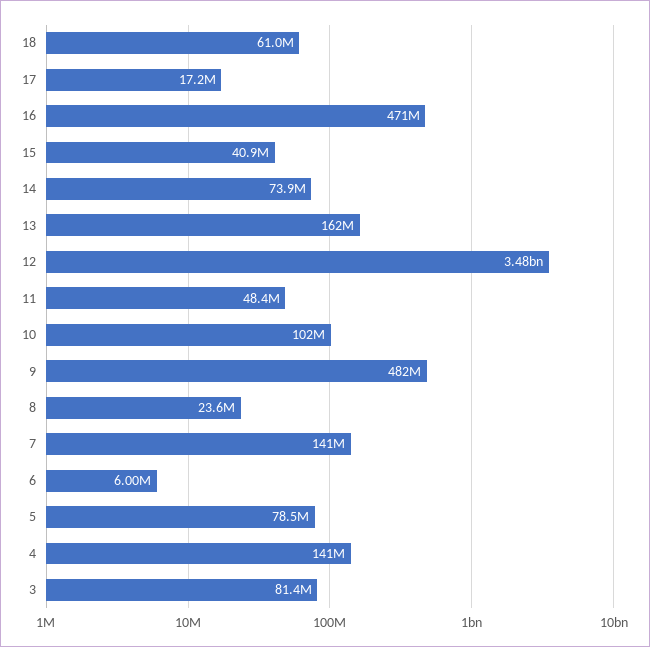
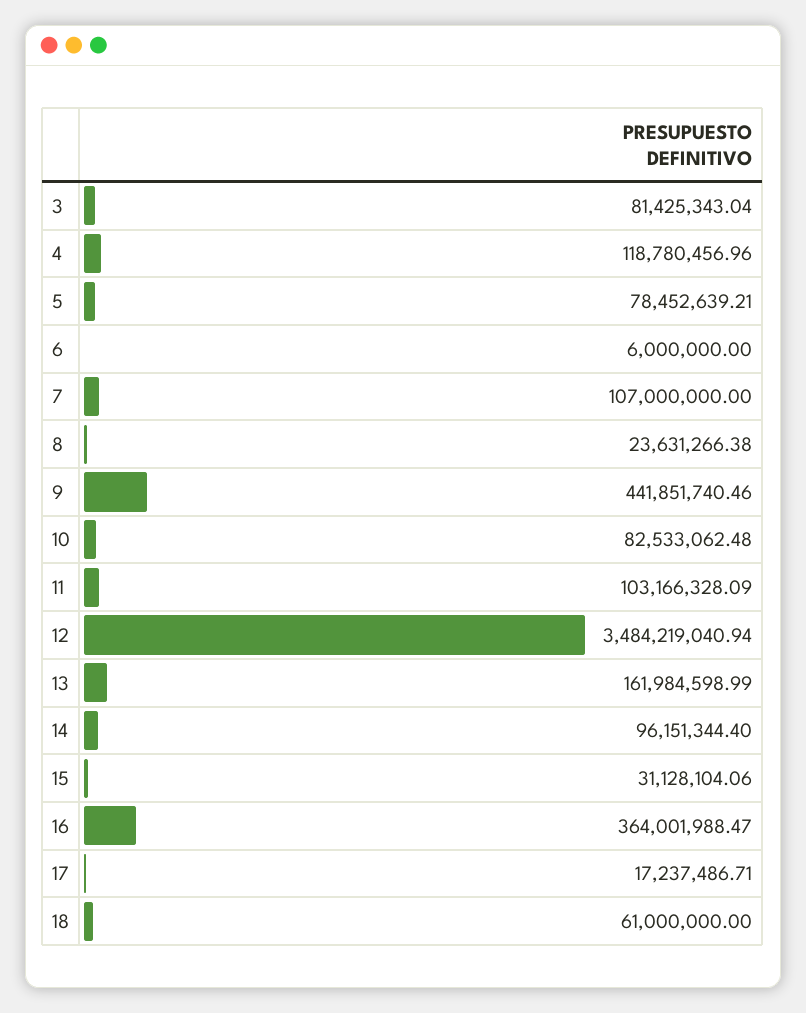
16: 471000000 -> 364001988.47
15: 40900000 -> 31128104.06
14: 73900000 -> 96151344.4
11: 48400000 -> 103166328.09
10: 102000000 -> 82533062.48
9: 482000000 -> 441851740.46
7: 141000000 -> 107000000
4: 141000000 -> 118780456.96

